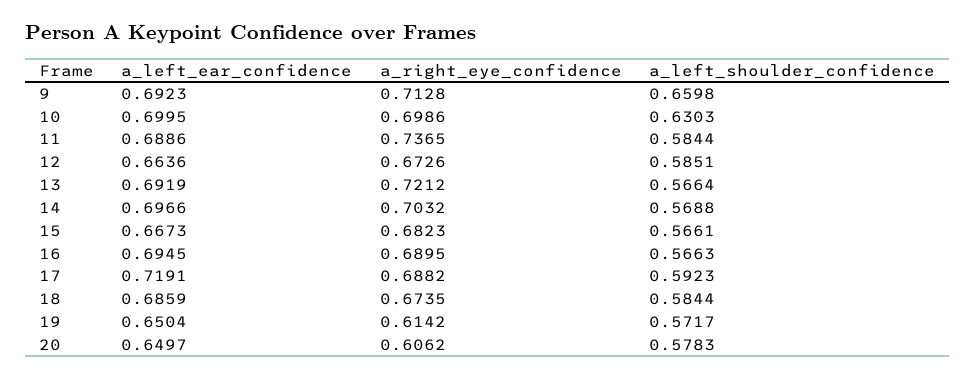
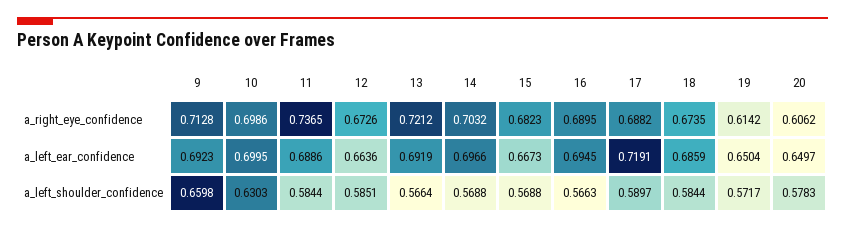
a_left_shoulder_confidence, 15: 0.5661 -> 0.5688
a_left_shoulder_confidence, 17: 0.5923 -> 0.5897

